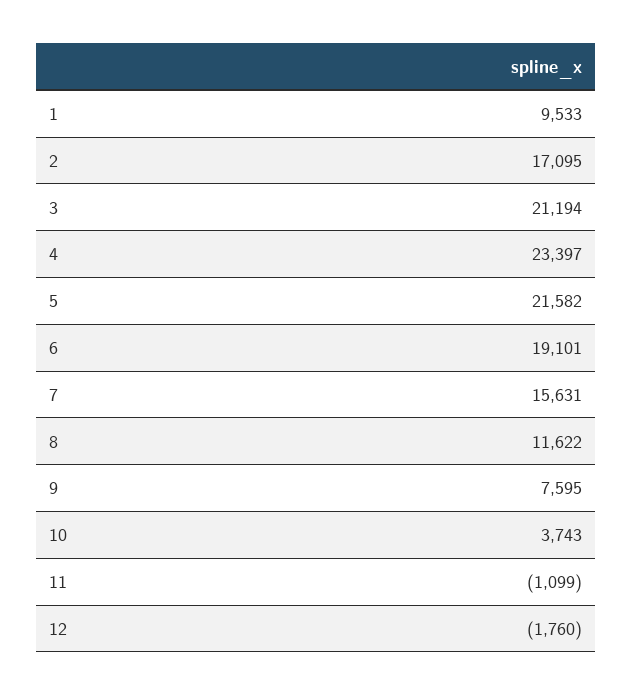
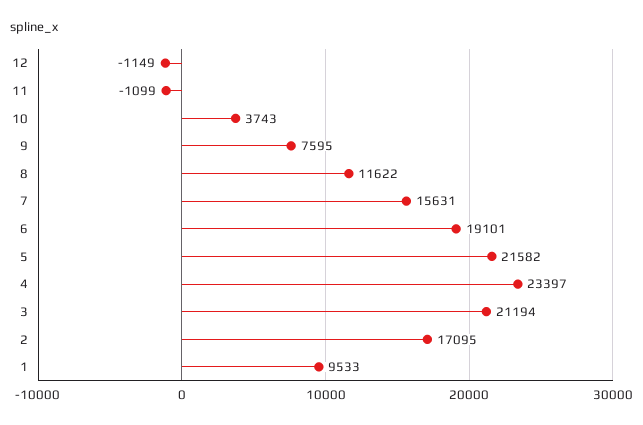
12: -1760 -> -1149

